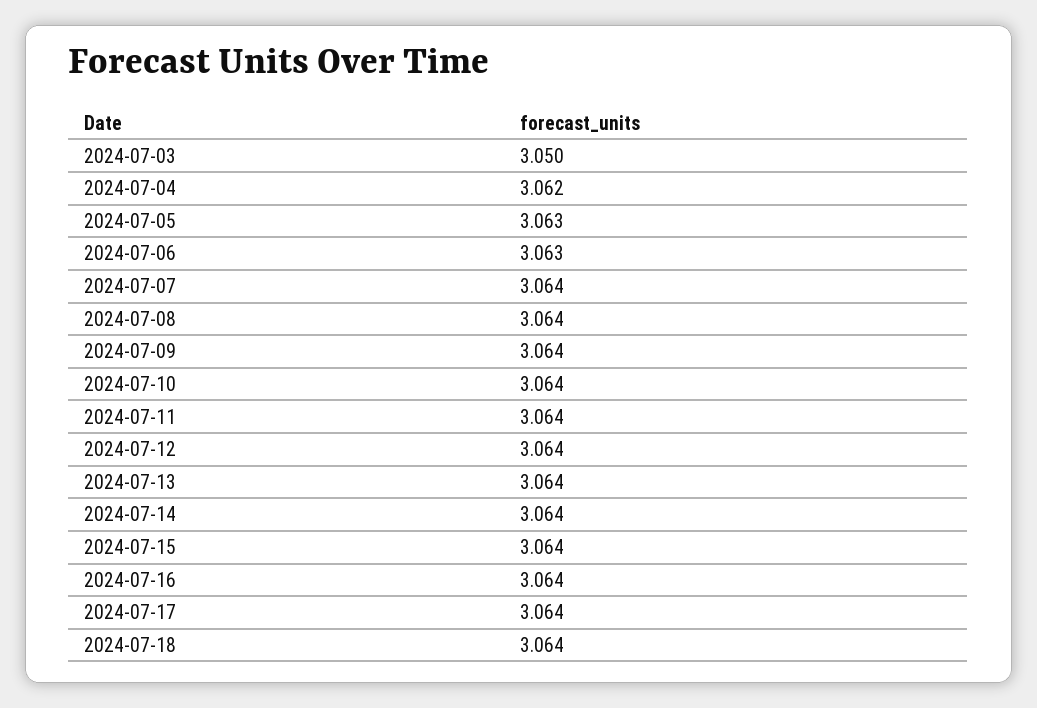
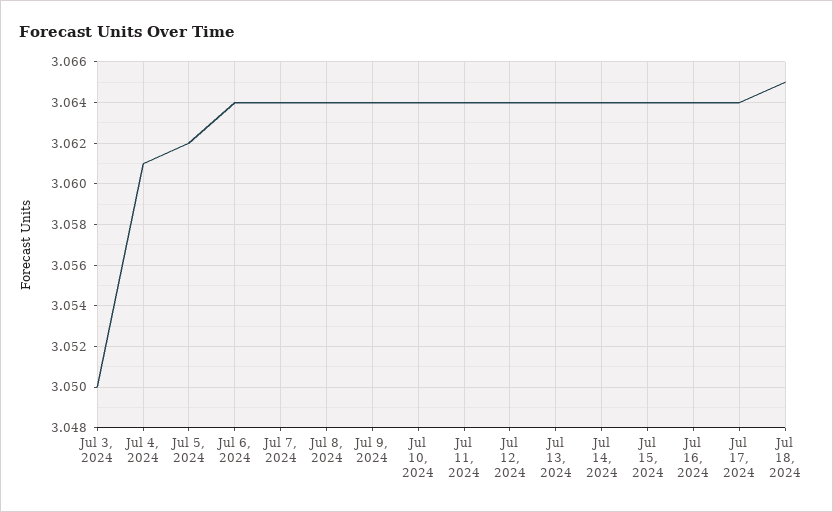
2024-07-04: 3.062 -> 3.061
2024-07-05: 3.063 -> 3.062
2024-07-06: 3.063 -> 3.064
2024-07-18: 3.064 -> 3.065

